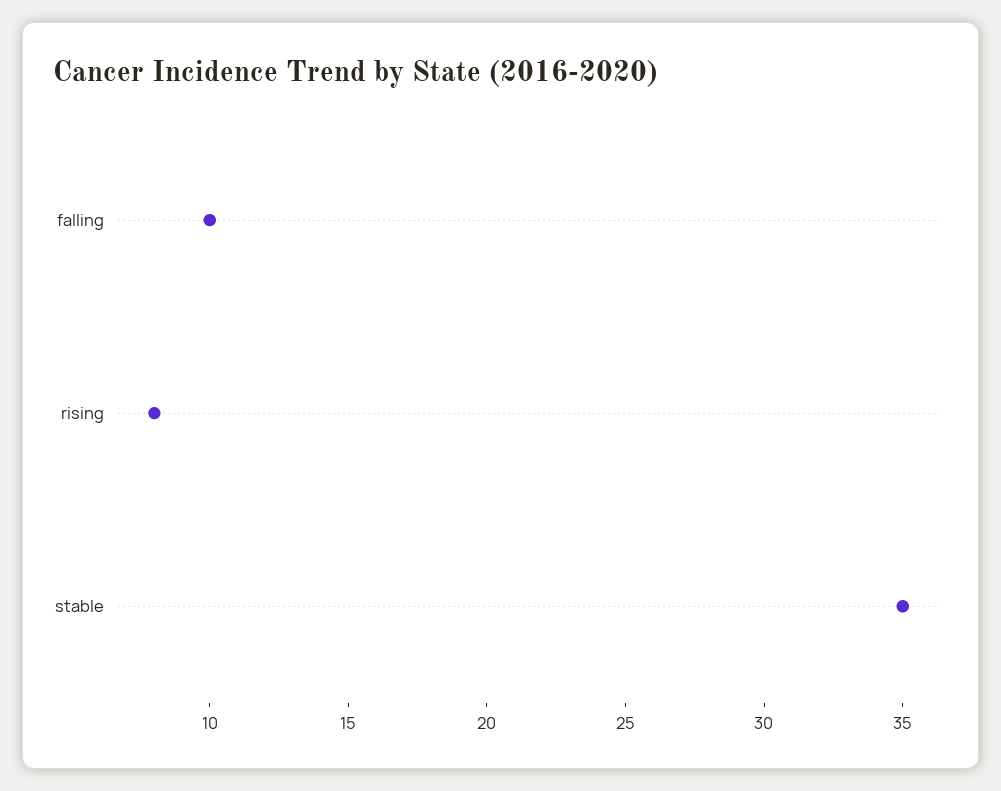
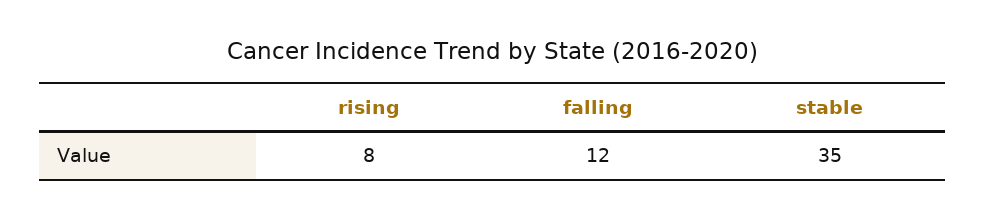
falling: 10 -> 12

